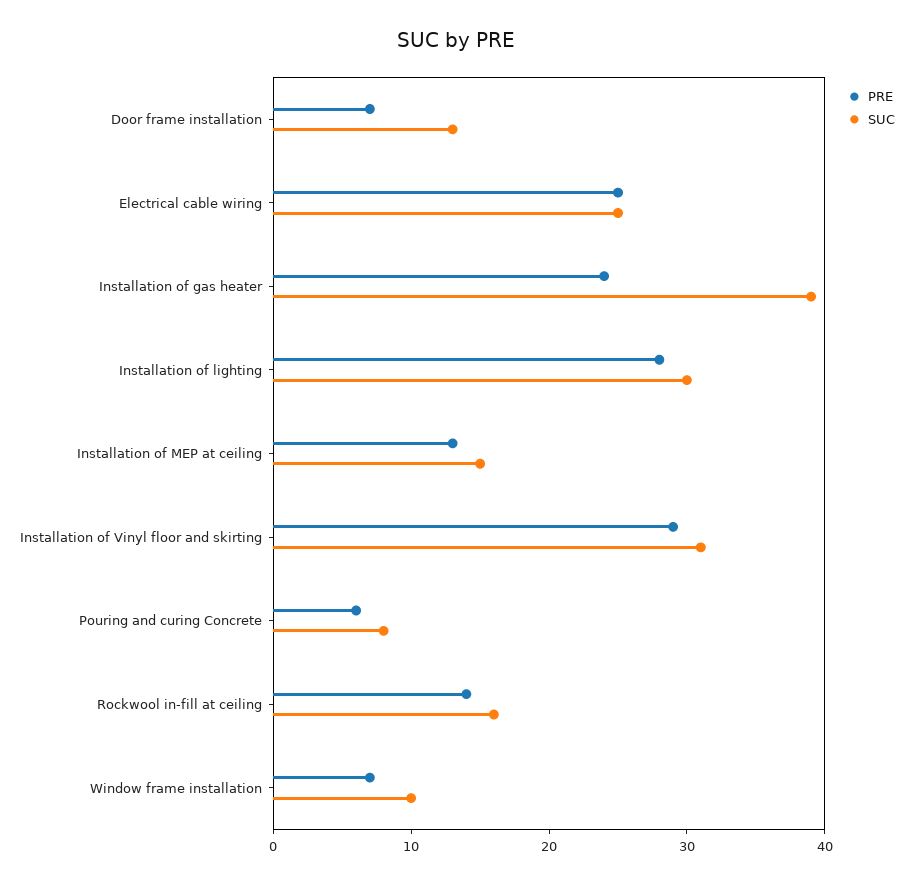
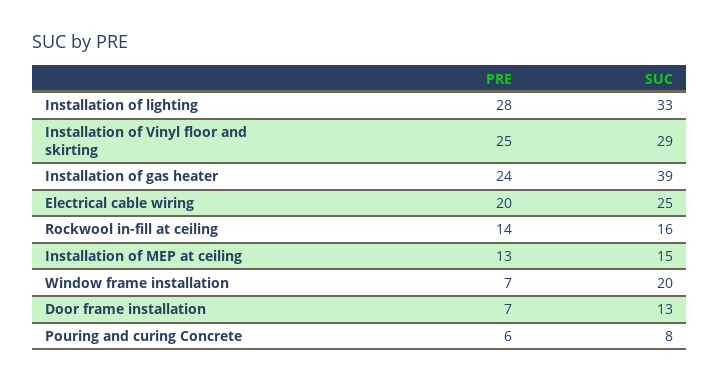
PRE, Electrical cable wiring: 25 -> 20
SUC, Installation of lighting: 30 -> 33
PRE, Installation of Vinyl floor and skirting: 29 -> 25
SUC, Installation of Vinyl floor and skirting: 31 -> 29
SUC, Window frame installation: 10 -> 20

